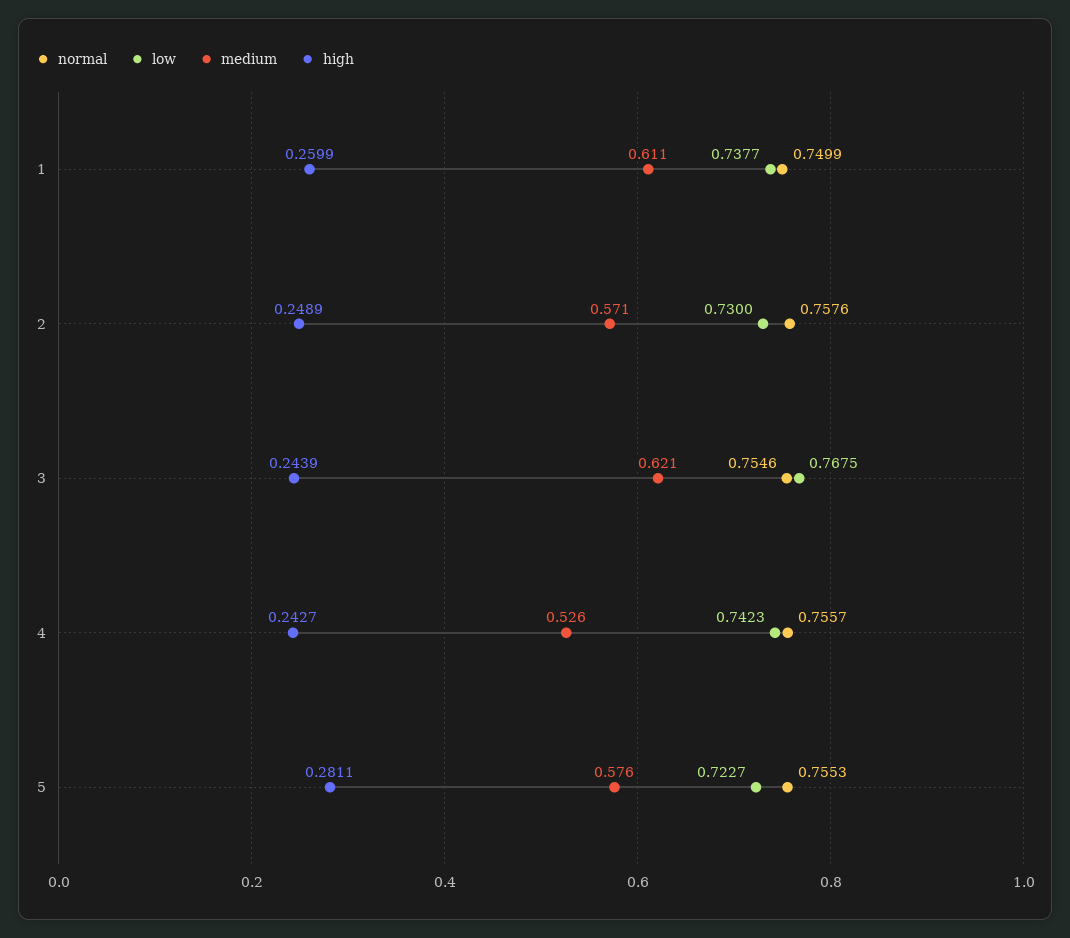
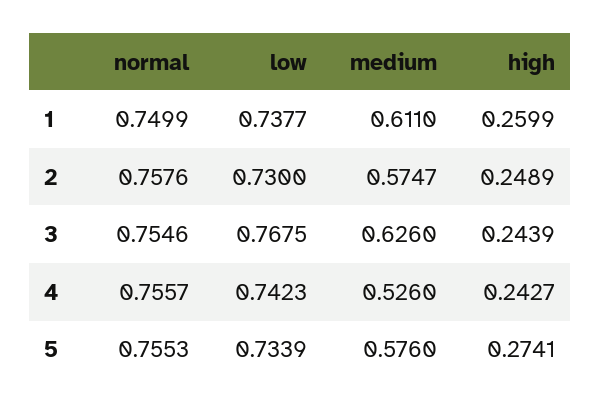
medium, 2: 0.571 -> 0.5747
medium, 3: 0.621 -> 0.626
low, 5: 0.7227 -> 0.7339
high, 5: 0.2811 -> 0.2741

